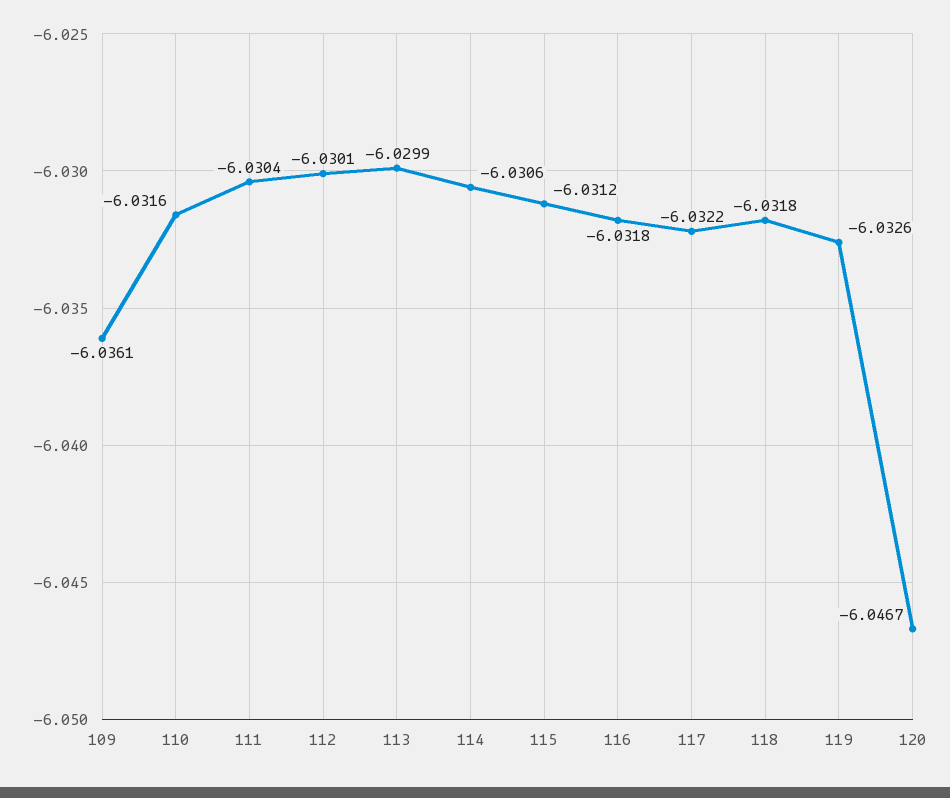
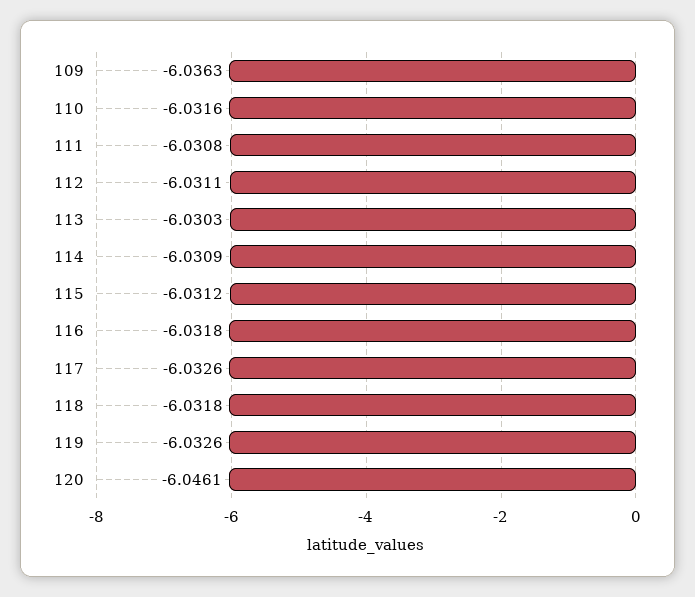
109: -6.0361 -> -6.0363
111: -6.0304 -> -6.0308
112: -6.0301 -> -6.0311
113: -6.0299 -> -6.0303
114: -6.0306 -> -6.0309
117: -6.0322 -> -6.0326
120: -6.0467 -> -6.0461

